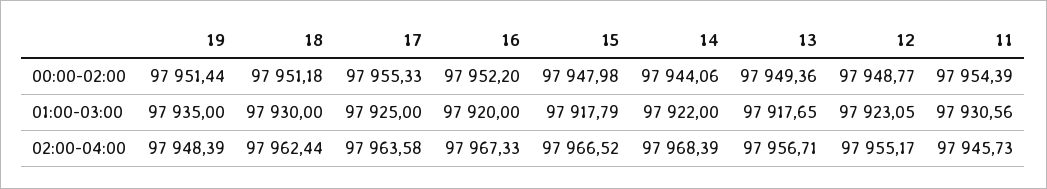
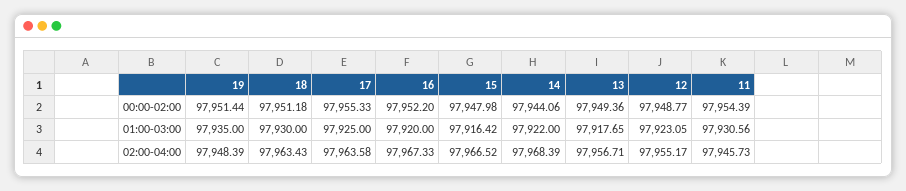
15, 01:00-03:00: 97917.79 -> 97916.42
18, 02:00-04:00: 97962.44 -> 97963.43

